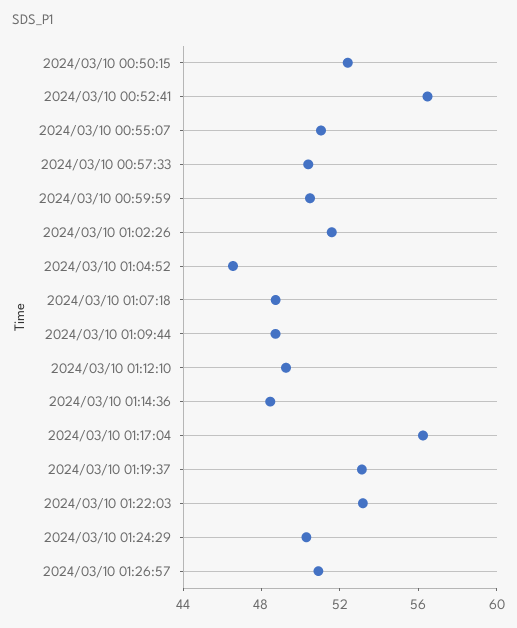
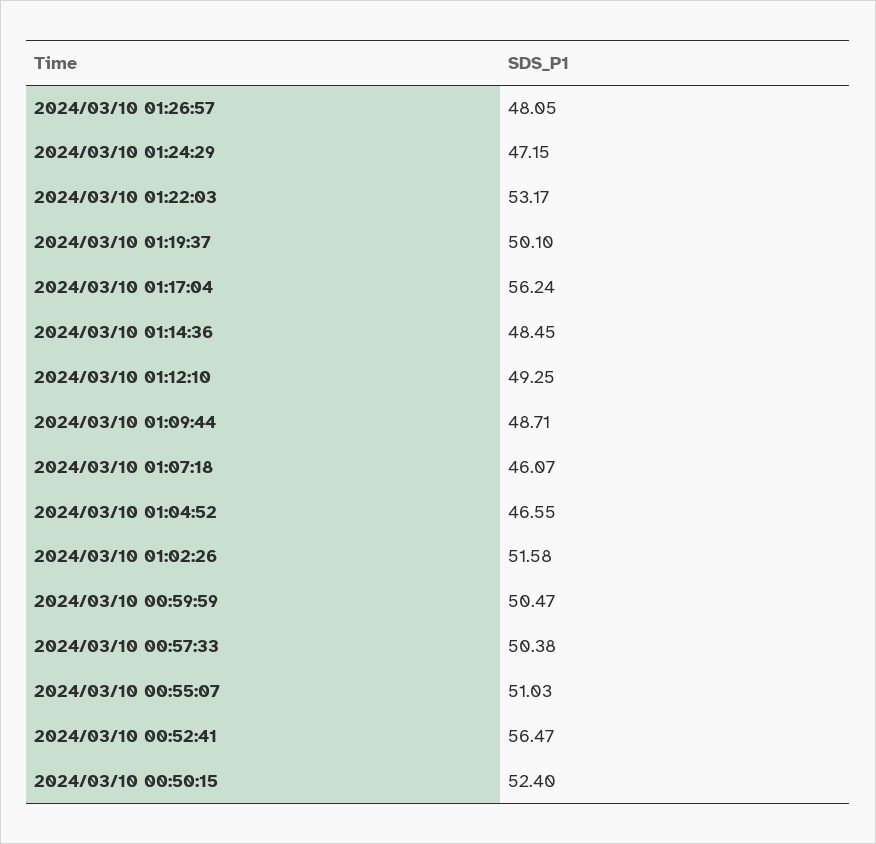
2024/03/10 01:07:18: 49 -> 46.07
2024/03/10 01:19:37: 53 -> 50.1
2024/03/10 01:24:29: 50 -> 47.15
2024/03/10 01:26:57: 51 -> 48.05

